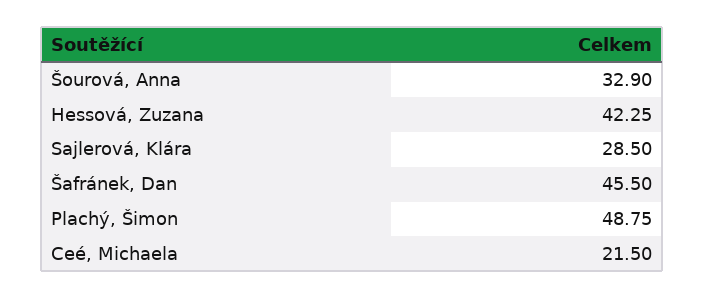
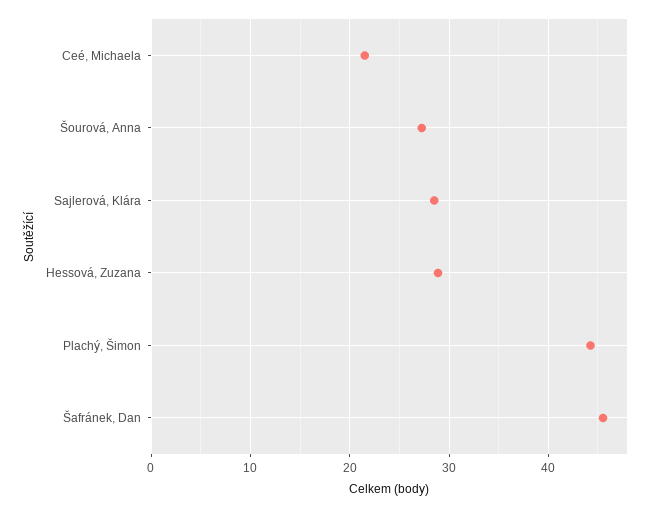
Šourová, Anna: 32.9 -> 27
Hessová, Zuzana: 42.25 -> 29
Plachý, Šimon: 48.75 -> 44

